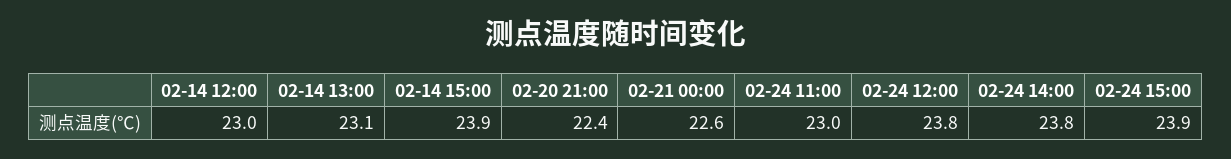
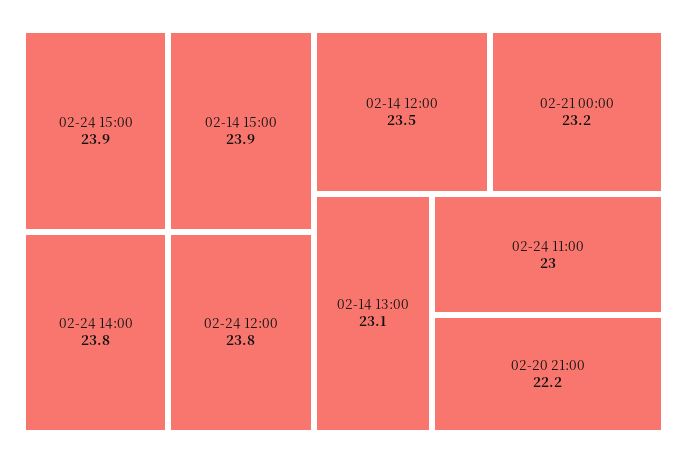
02-14 12:00: 23 -> 23.5
02-20 21:00: 22.4 -> 22.2
02-21 00:00: 22.6 -> 23.2

